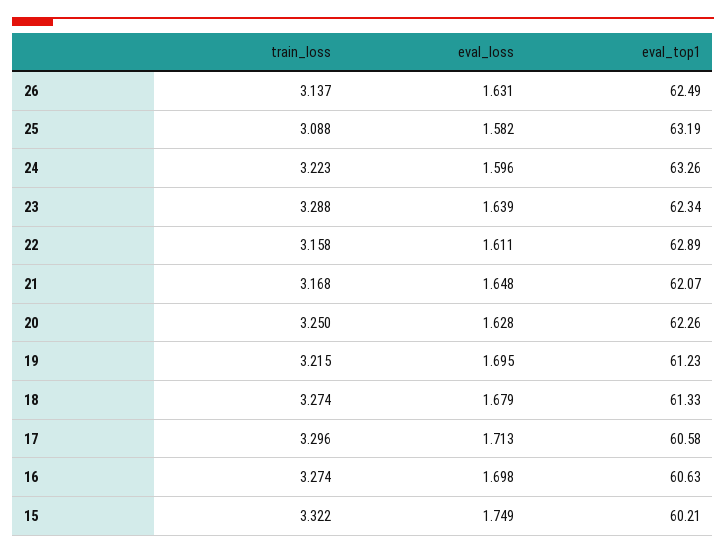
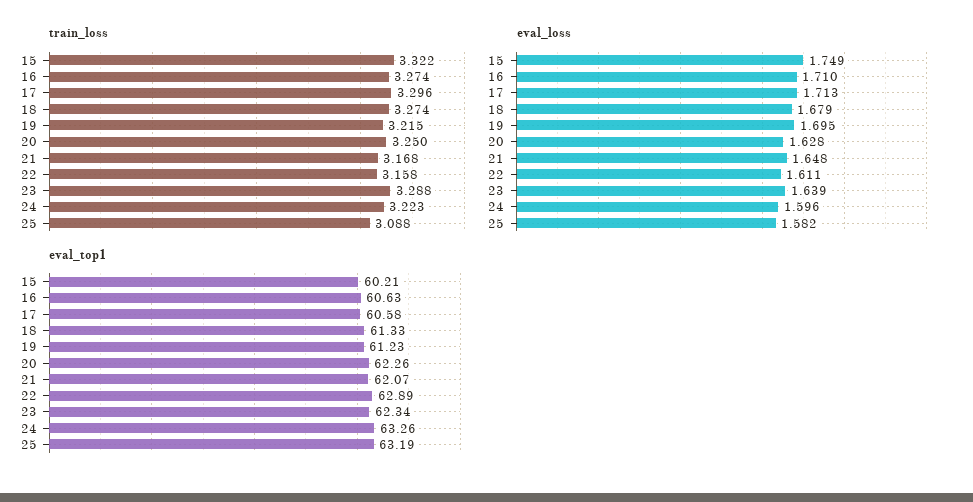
train_loss, 26: 3.137 -> none
eval_loss, 26: 1.631 -> none
eval_top1, 26: 62.49 -> none
eval_loss, 16: 1.698 -> 1.71

